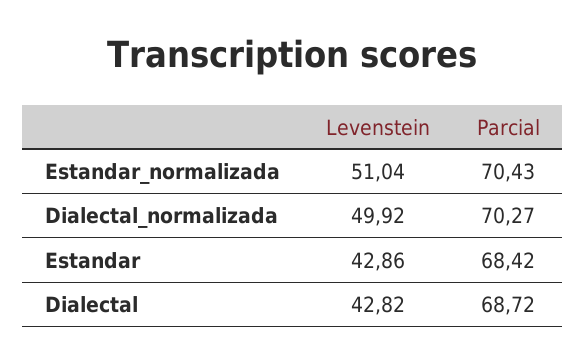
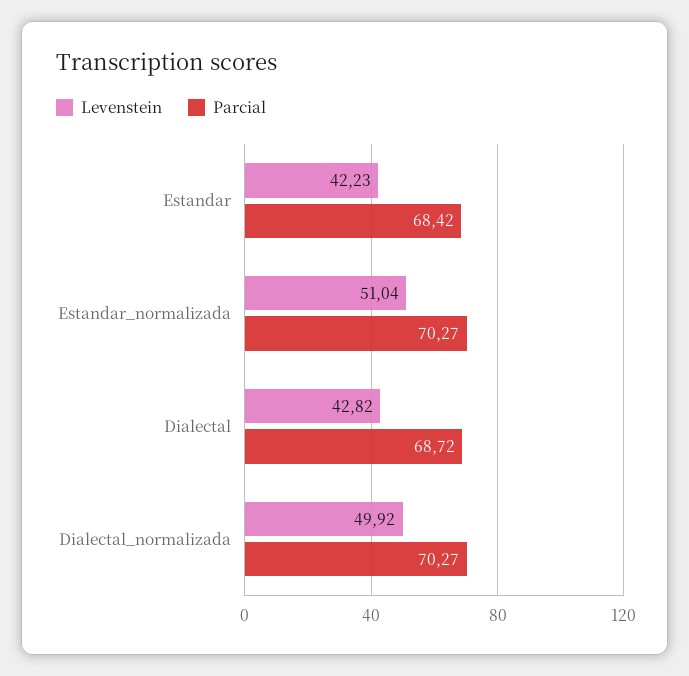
Parcial, Estandar_normalizada: 70.43 -> 70.27
Levenstein, Estandar: 42.86 -> 42.23

